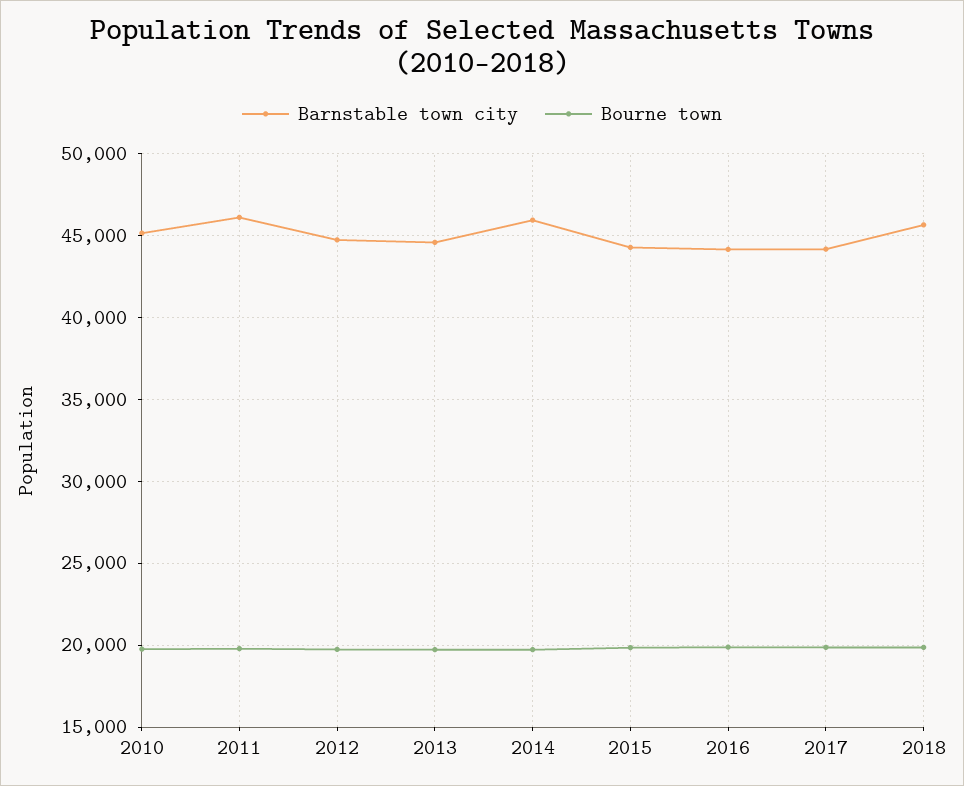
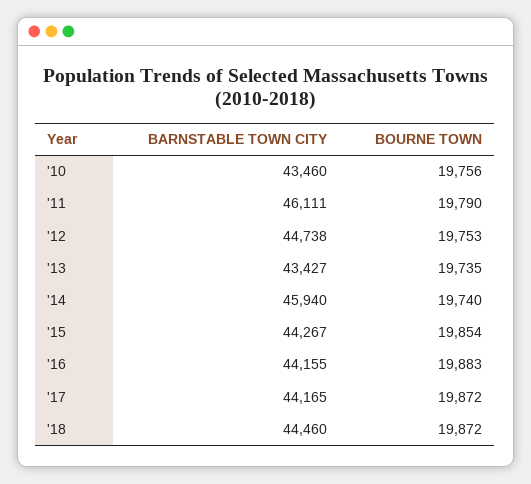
Barnstable town city, 2010: 45000 -> 43460
Barnstable town city, 2013: 44500 -> 43427
Barnstable town city, 2018: 45500 -> 44460

